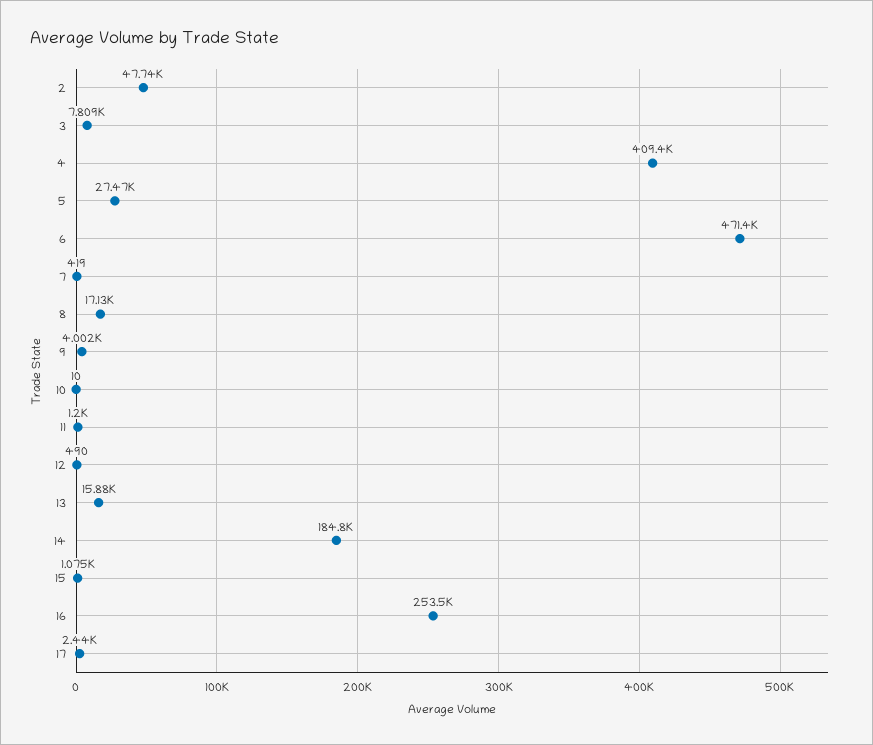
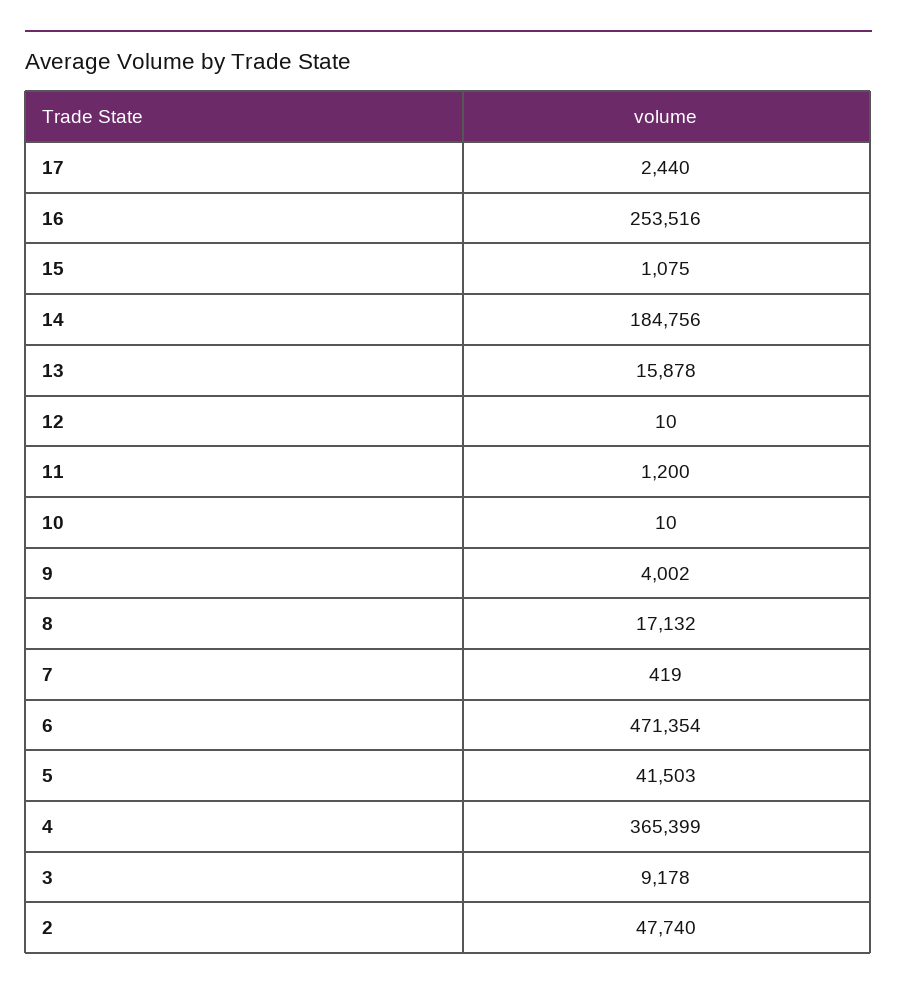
3: 7809 -> 9178
4: 409400 -> 365399
5: 27470 -> 41503
12: 490 -> 10

